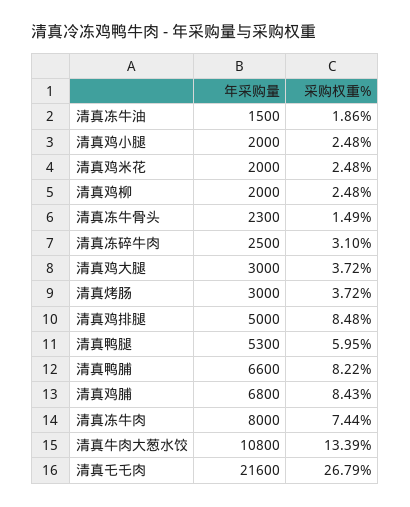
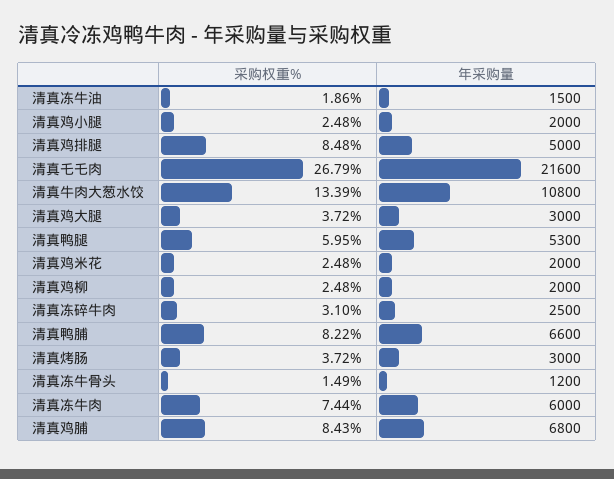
年采购量, 清真冻牛骨头: 2300 -> 1200
年采购量, 清真冻牛肉: 8000 -> 6000

